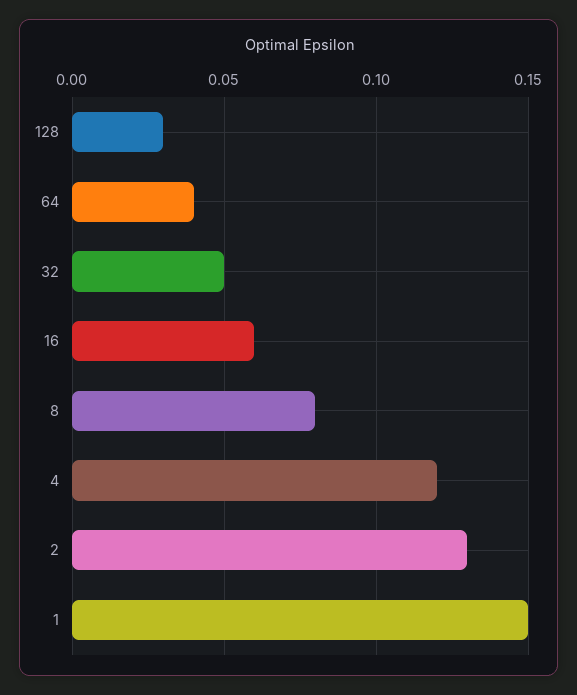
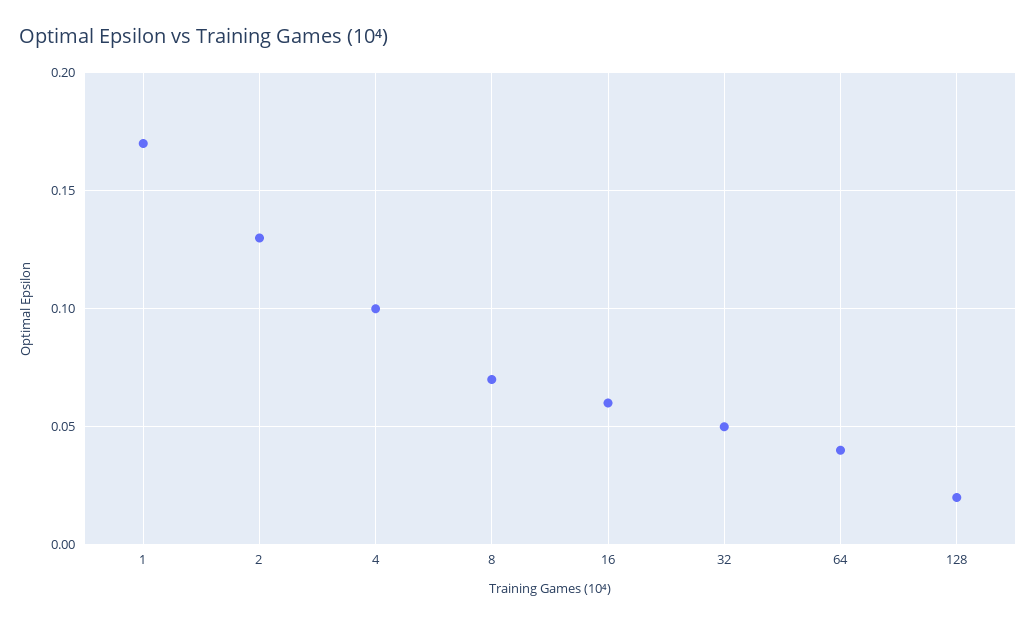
128: 0.03 -> 0.02
8: 0.08 -> 0.07
4: 0.12 -> 0.1
1: 0.15 -> 0.17

